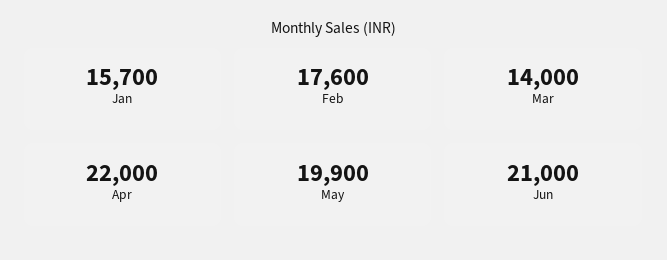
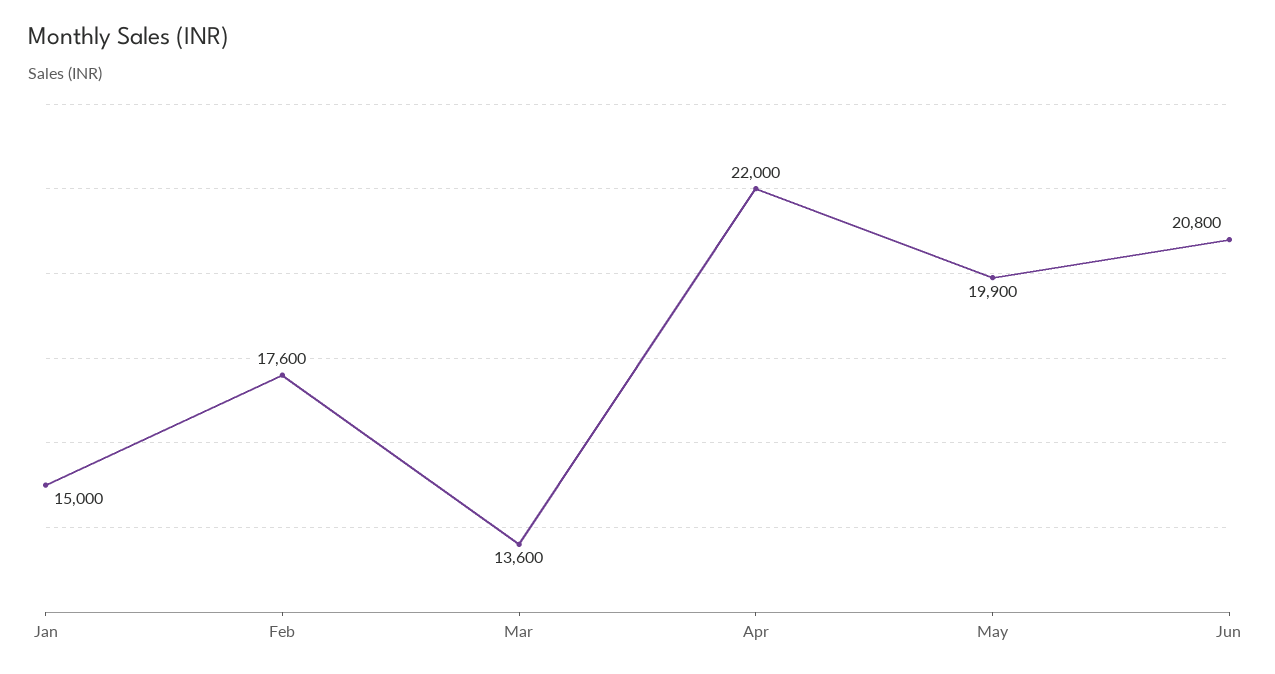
Jan: 15700 -> 15000
Mar: 14000 -> 13600
Jun: 21000 -> 20800

